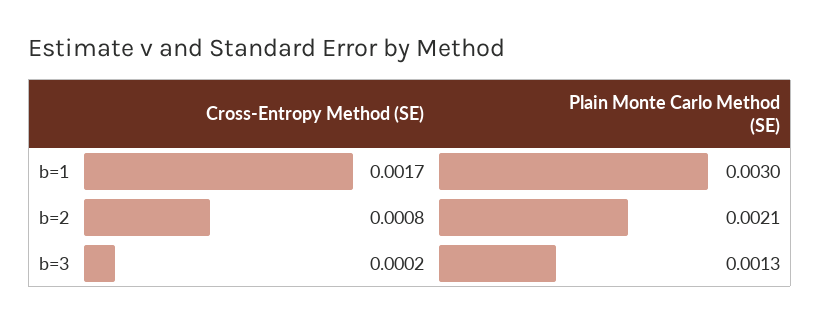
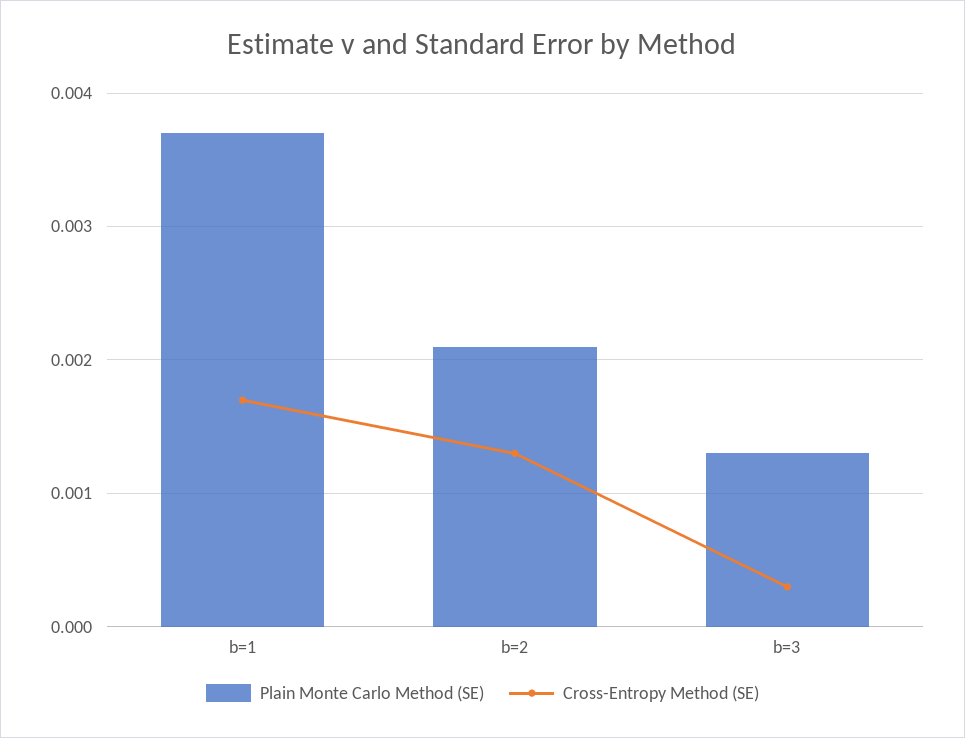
Plain Monte Carlo Method (SE), b=1: 0.003 -> 0.0037
Cross-Entropy Method (SE), b=2: 0.0008 -> 0.0013
Cross-Entropy Method (SE), b=3: 0.0002 -> 0.0003

